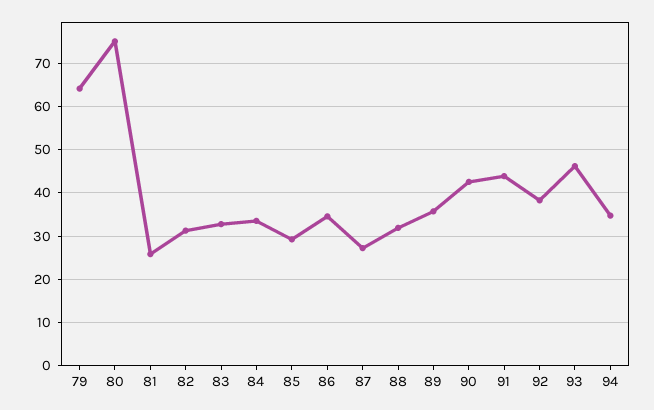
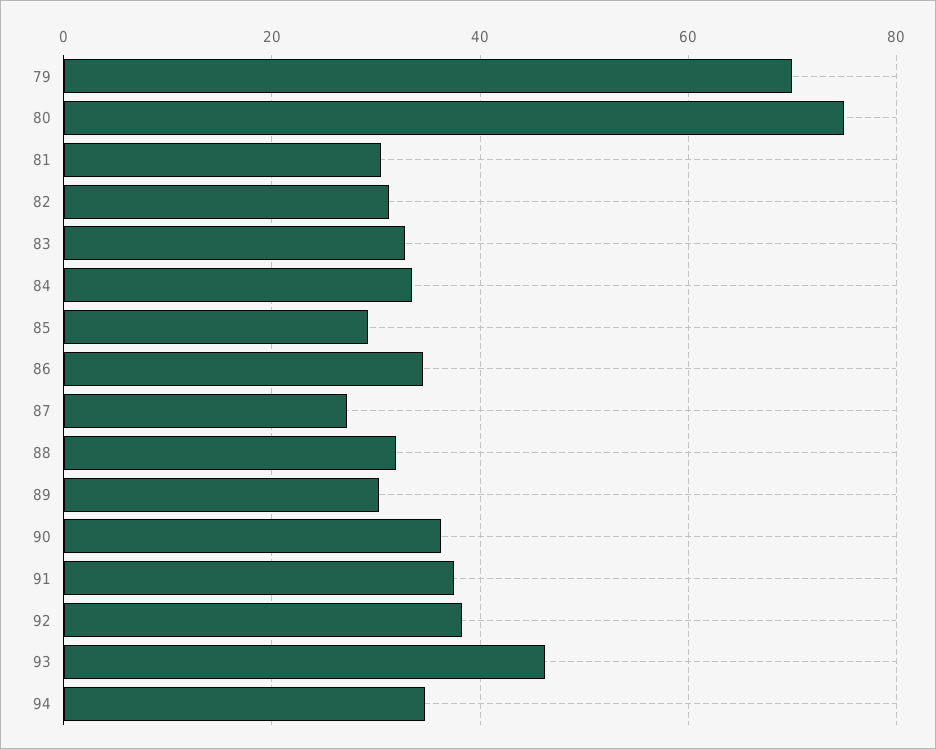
79: 64 -> 70
81: 26 -> 30
89: 36 -> 30
90: 42 -> 36
91: 44 -> 38

